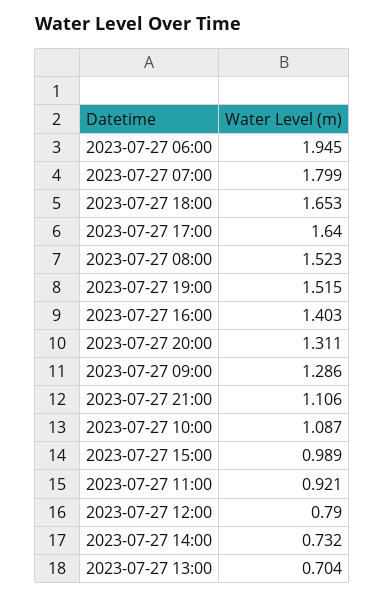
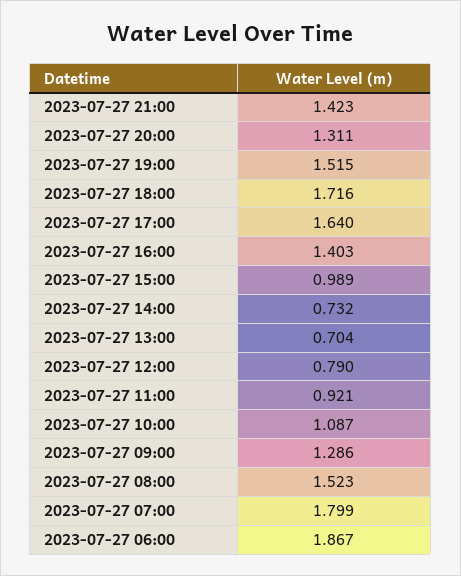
2023-07-27 06:00: 1.945 -> 1.867
2023-07-27 18:00: 1.653 -> 1.716
2023-07-27 21:00: 1.106 -> 1.423

